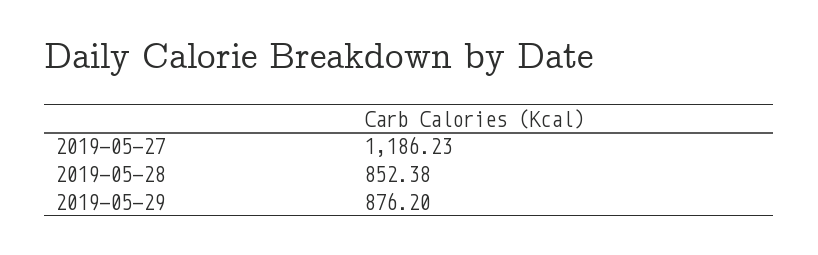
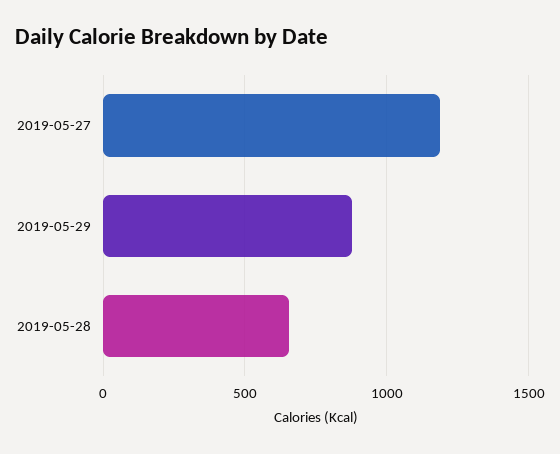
2019-05-28: 852.38 -> 650

